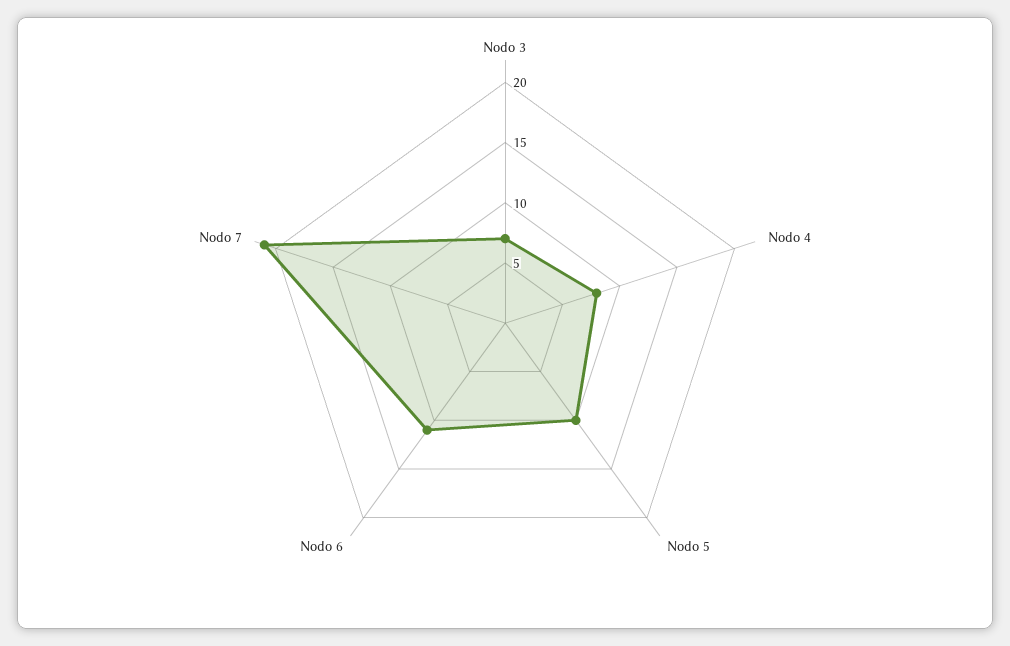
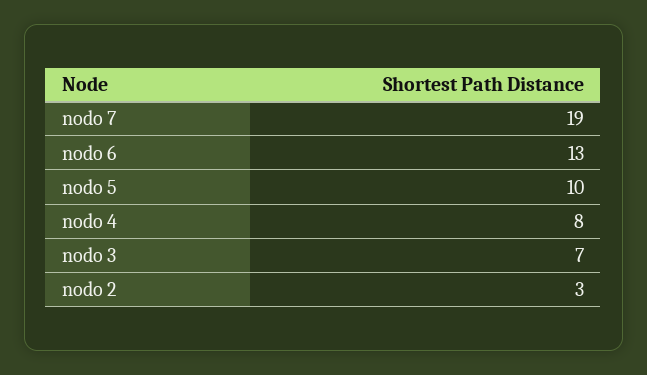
Nodo 6: 11 -> 13
Nodo 7: 21 -> 19
nodo 2: none -> 3

